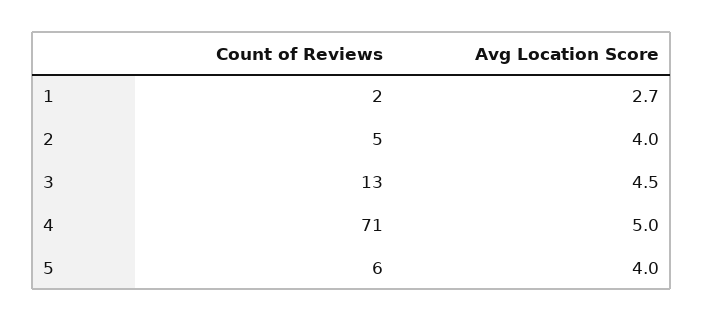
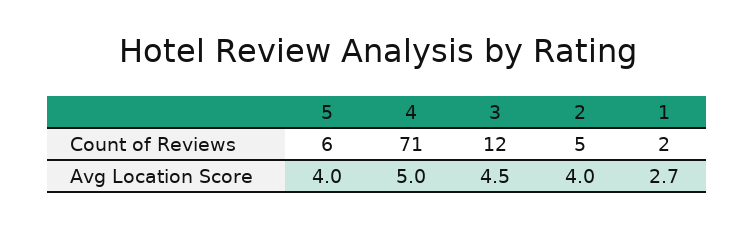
Count of Reviews, 3: 13 -> 12

